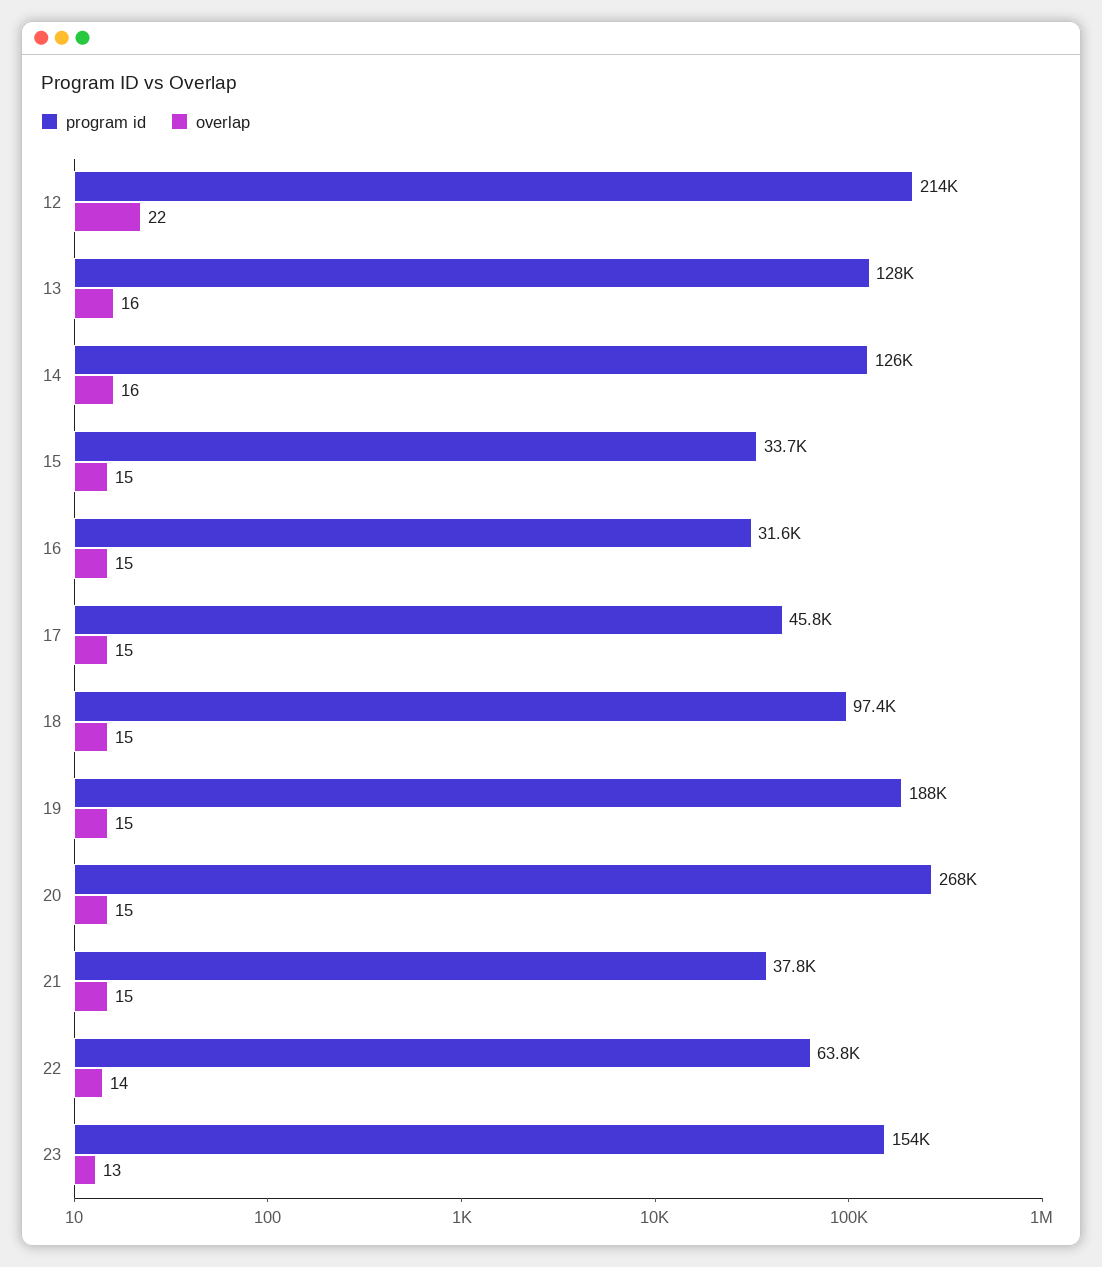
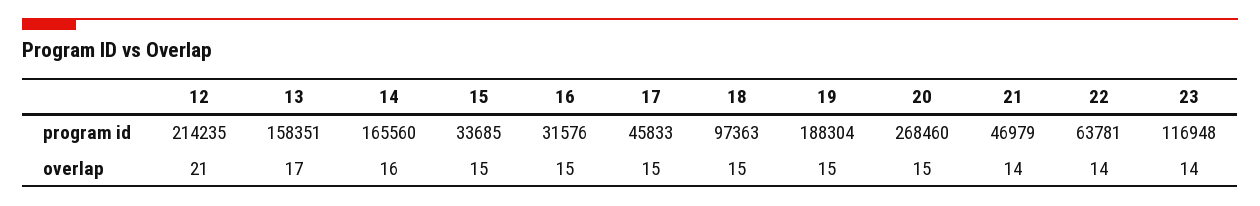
overlap, 12: 22 -> 21
program id, 13: 128000 -> 158351
overlap, 13: 16 -> 17
program id, 14: 126000 -> 165560
program id, 21: 37800 -> 46979
overlap, 21: 15 -> 14
program id, 23: 154000 -> 116948
overlap, 23: 13 -> 14

